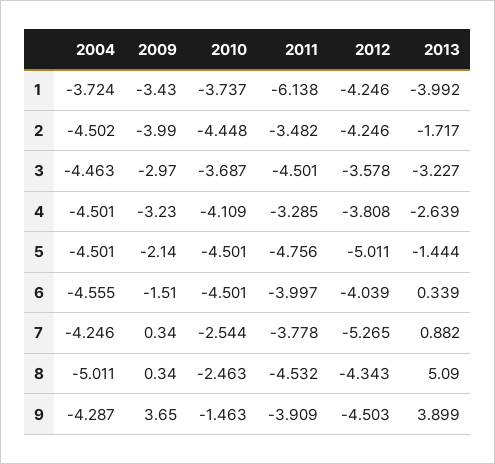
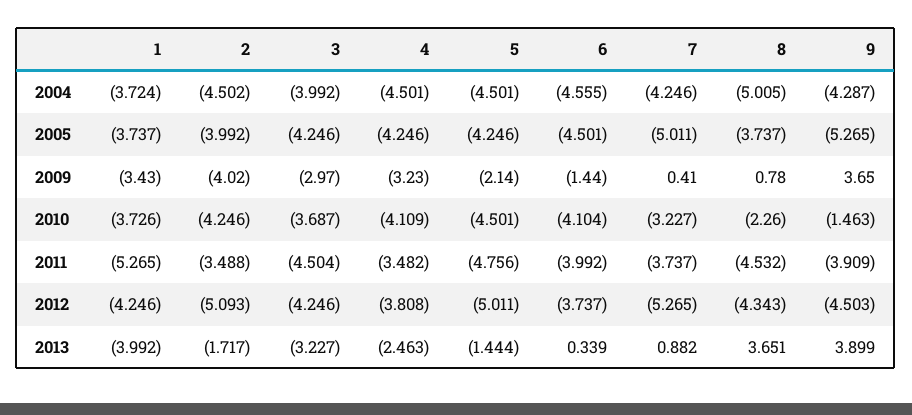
2010, 1: -3.737 -> -3.726
2011, 1: -6.138 -> -5.265
2009, 2: -3.99 -> -4.02
2010, 2: -4.448 -> -4.246
2011, 2: -3.482 -> -3.488
2012, 2: -4.246 -> -5.093
2004, 3: -4.463 -> -3.992
2011, 3: -4.501 -> -4.504
2012, 3: -3.578 -> -4.246
2011, 4: -3.285 -> -3.482
2013, 4: -2.639 -> -2.463
2009, 6: -1.51 -> -1.44
2010, 6: -4.501 -> -4.104
2011, 6: -3.997 -> -3.992
2012, 6: -4.039 -> -3.737
2009, 7: 0.34 -> 0.41
2010, 7: -2.544 -> -3.227
2011, 7: -3.778 -> -3.737
2004, 8: -5.011 -> -5.005
2009, 8: 0.34 -> 0.78
2010, 8: -2.463 -> -2.26
2013, 8: 5.09 -> 3.651
2005, 1: none -> -3.737
2005, 2: none -> -3.992
2005, 3: none -> -4.246
2005, 4: none -> -4.246
2005, 5: none -> -4.246
2005, 6: none -> -4.501
2005, 7: none -> -5.011
2005, 8: none -> -3.737
2005, 9: none -> -5.265

